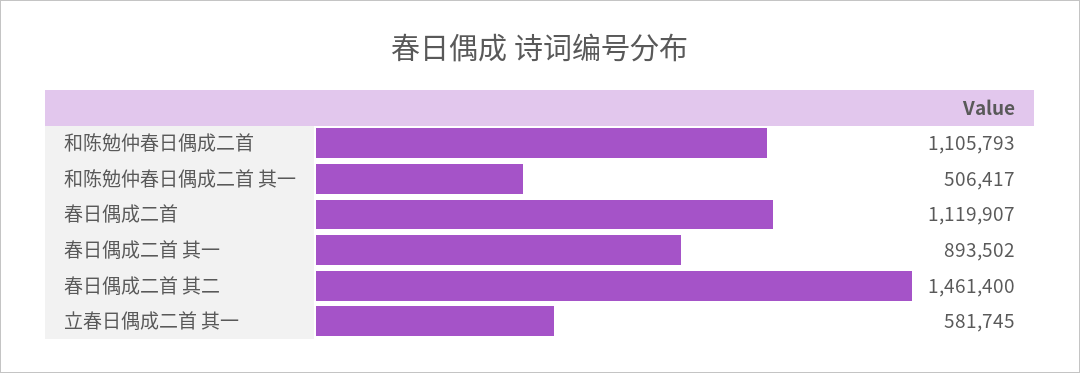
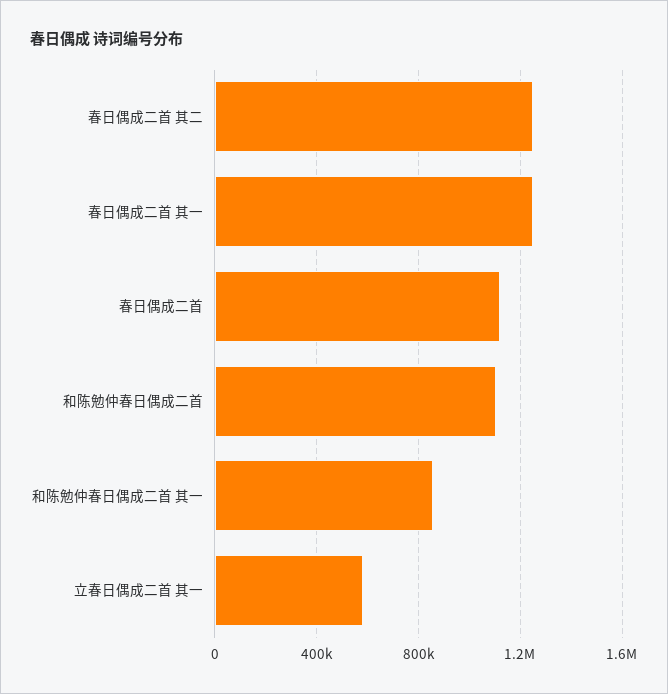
和陈勉仲春日偶成二首 其一: 506417 -> 850000
春日偶成二首 其一: 893502 -> 1250000
春日偶成二首 其二: 1461400 -> 1250000

